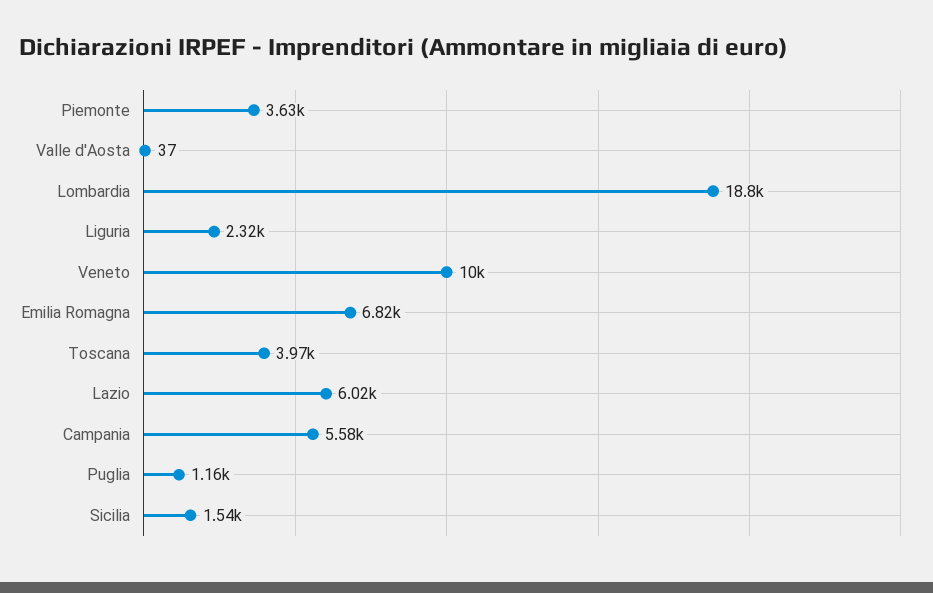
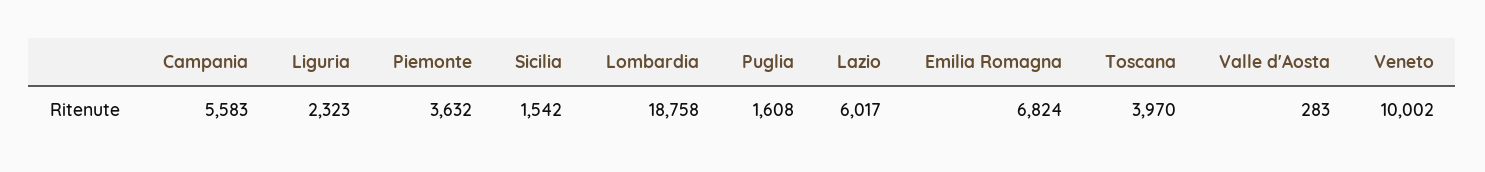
Valle d'Aosta: 37 -> 283
Puglia: 1160 -> 1608

